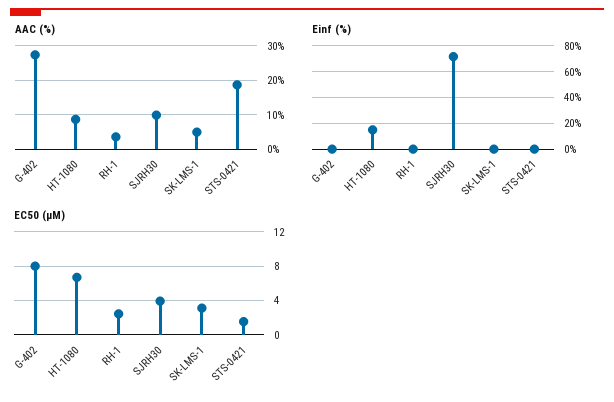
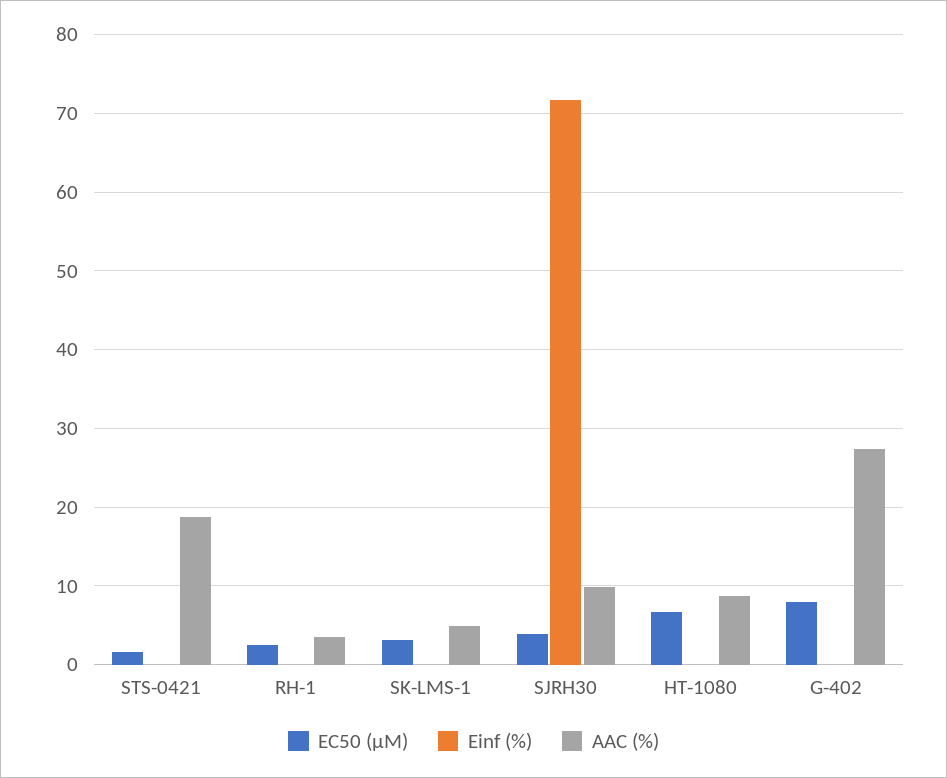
Einf (%), HT-1080: 15 -> 0

